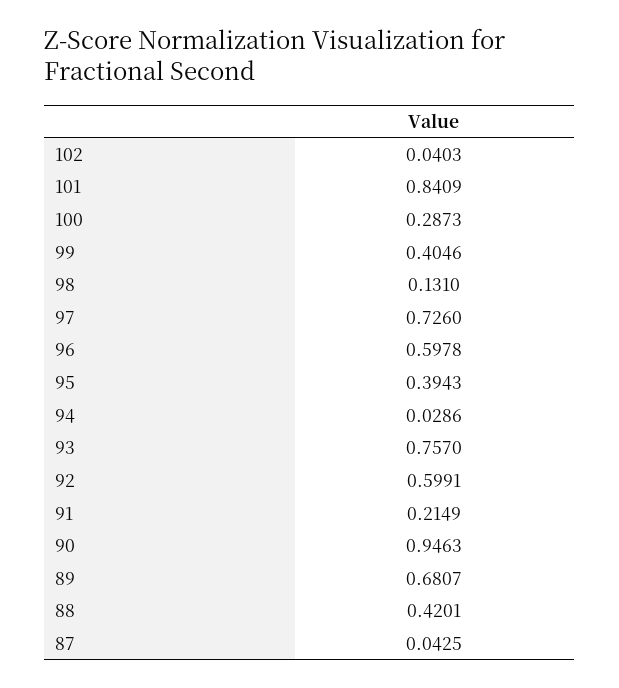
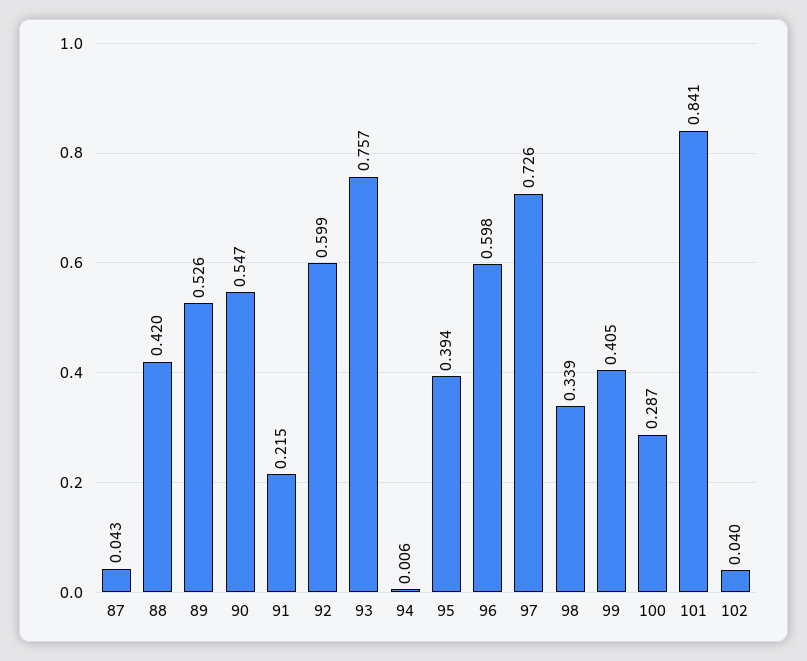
98: 0.131 -> 0.339
94: 0.0286 -> 0.006
90: 0.9463 -> 0.547
89: 0.6807 -> 0.526

